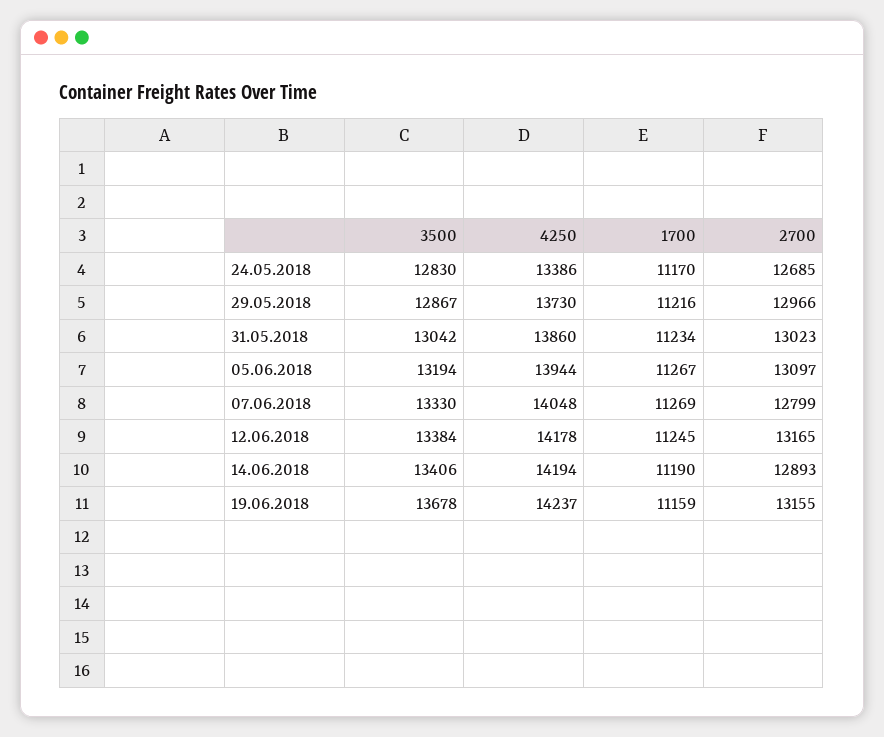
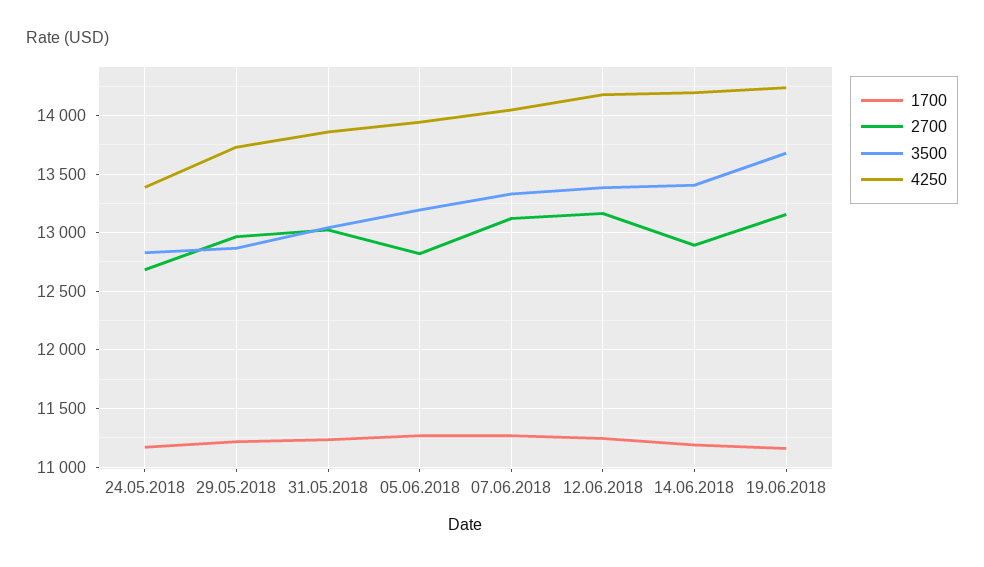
2700, 05.06.2018: 13097 -> 12800
2700, 07.06.2018: 12799 -> 13100

